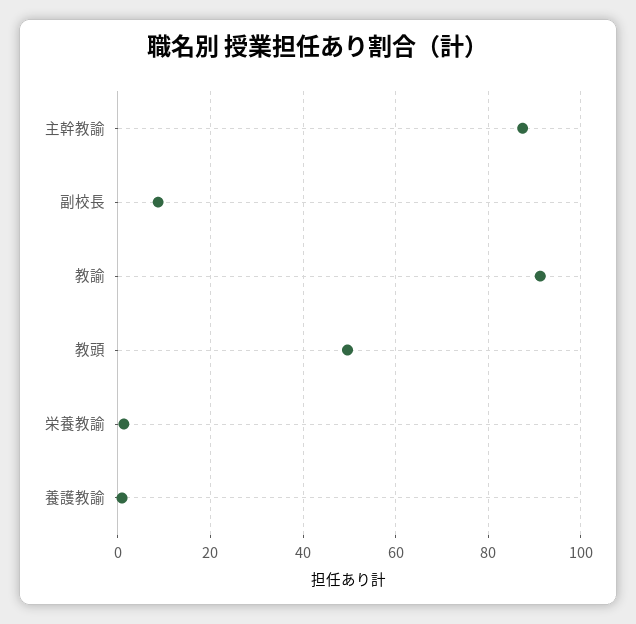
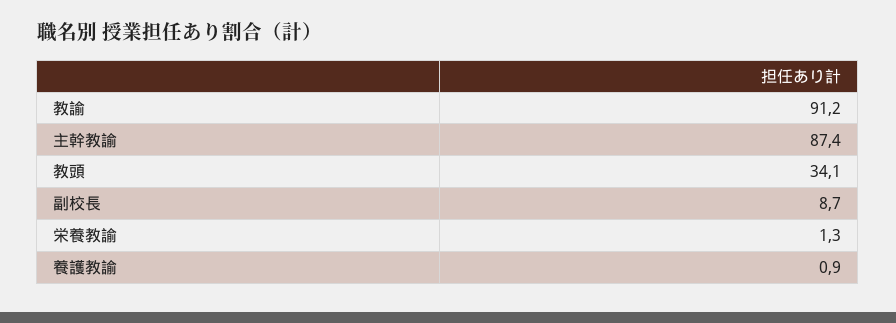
教頭: 50 -> 34.1

